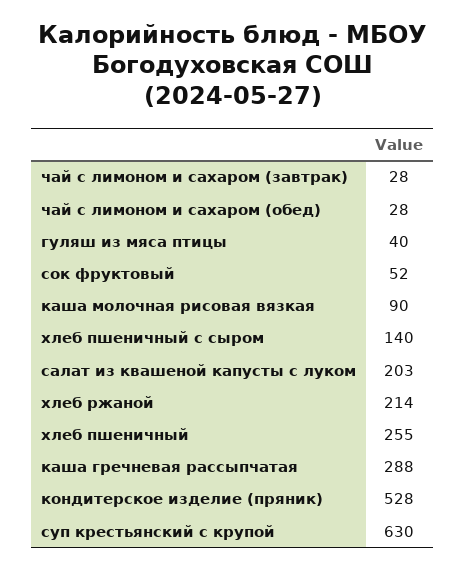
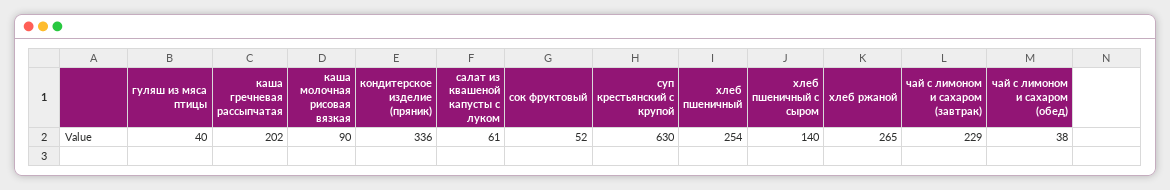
чай с лимоном и сахаром (завтрак): 28 -> 229
чай с лимоном и сахаром (обед): 28 -> 38
салат из квашеной капусты с луком: 203 -> 61
хлеб ржаной: 214 -> 265
хлеб пшеничный: 255 -> 254
каша гречневая рассыпчатая: 288 -> 202
кондитерское изделие (пряник): 528 -> 336

